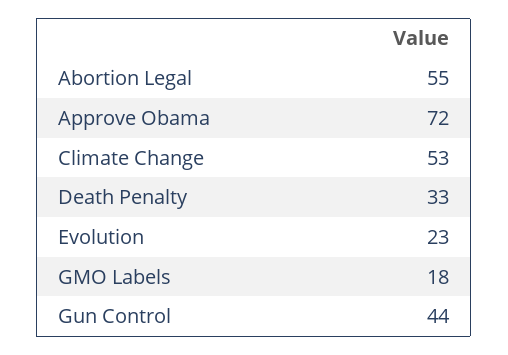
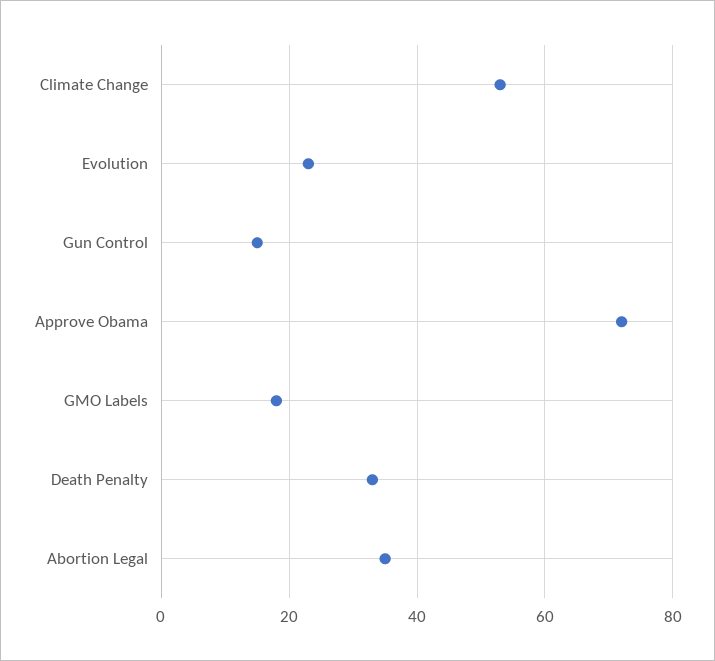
Abortion Legal: 55 -> 35
Gun Control: 44 -> 15

